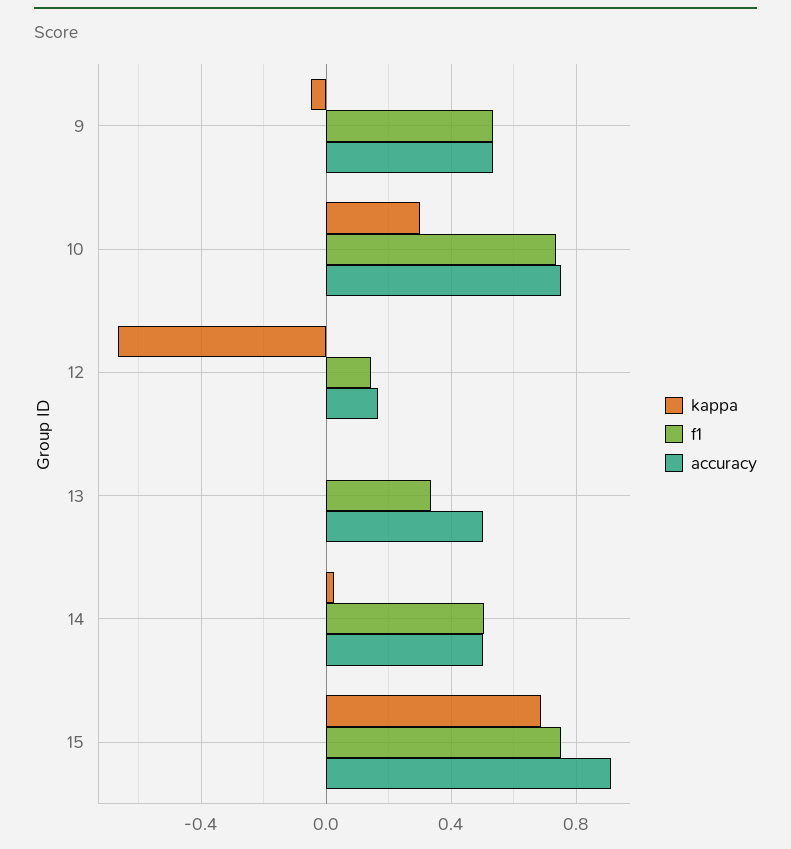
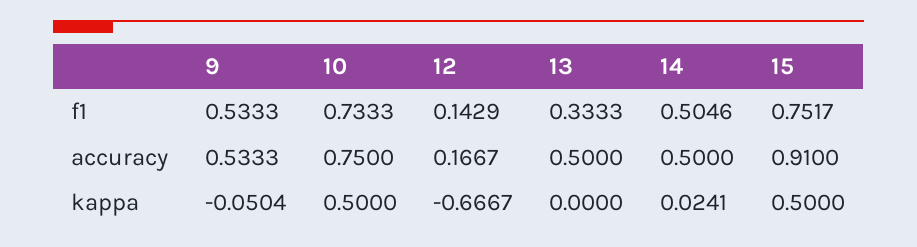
kappa, 10: 0.3 -> 0.5
kappa, 15: 0.7 -> 0.5

